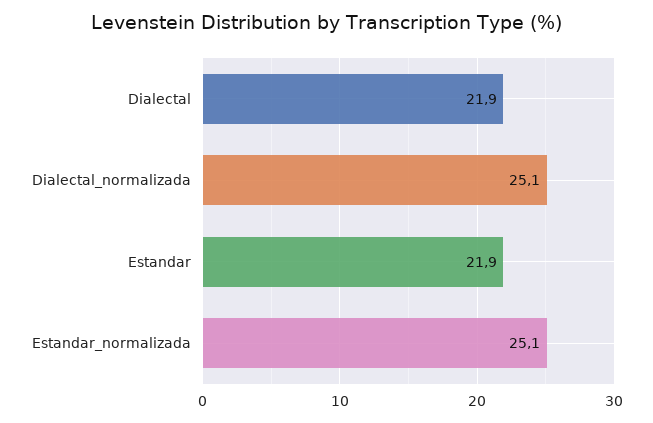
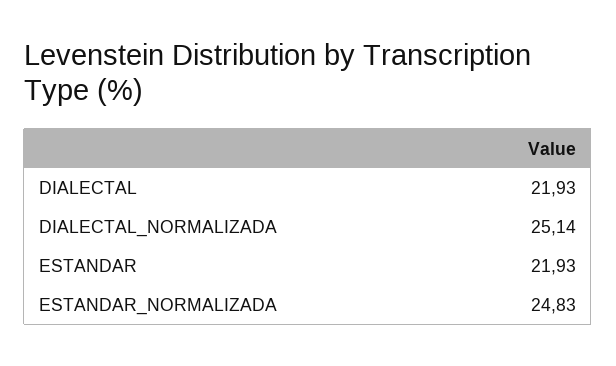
Estandar_normalizada: 25.1 -> 24.83

